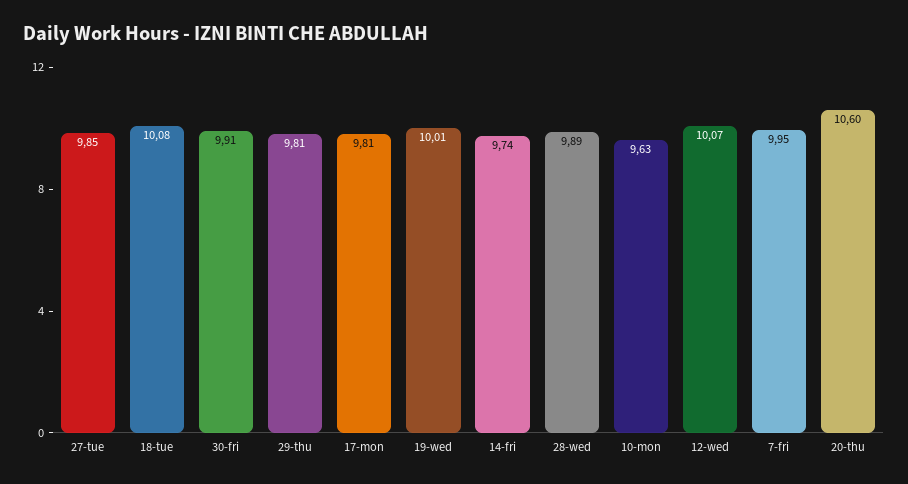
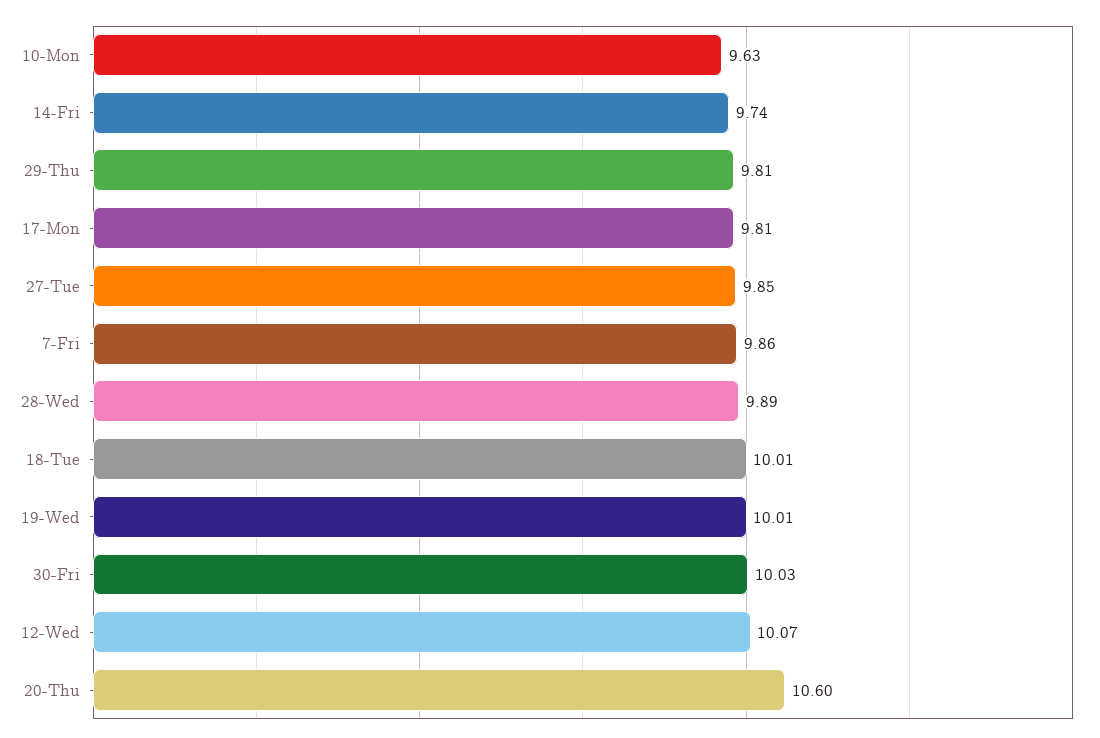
18-tue: 10.08 -> 10.01
30-fri: 9.91 -> 10.03
7-fri: 9.95 -> 9.86

